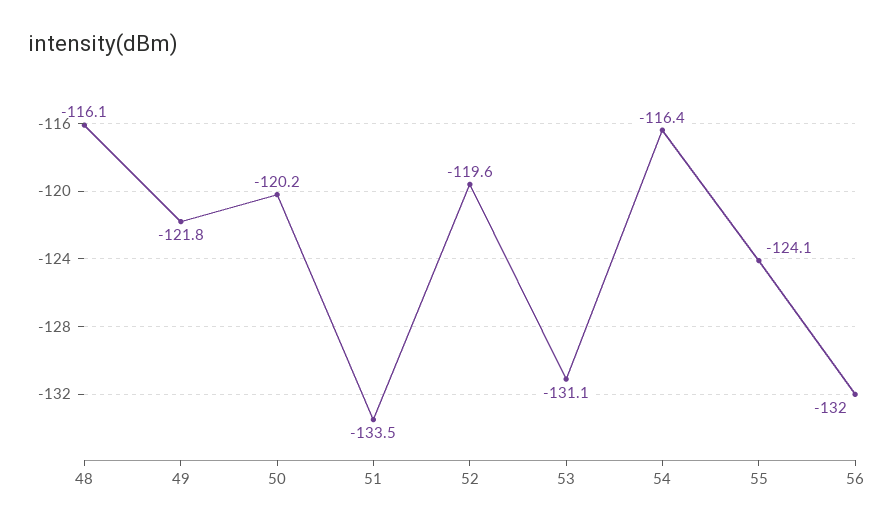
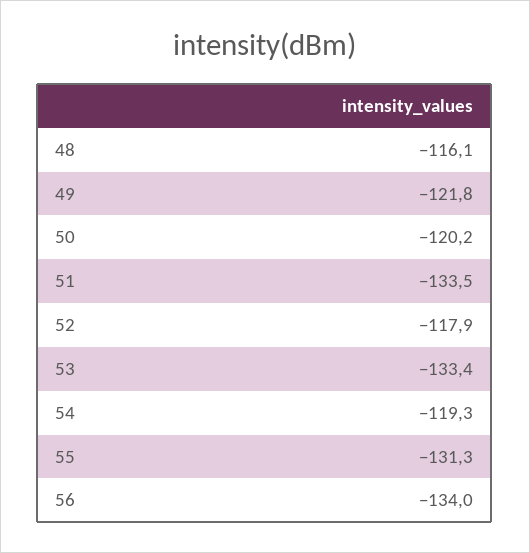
52: -119.6 -> -117.9
53: -131.1 -> -133.4
54: -116.4 -> -119.3
55: -124.1 -> -131.3
56: -132 -> -134

